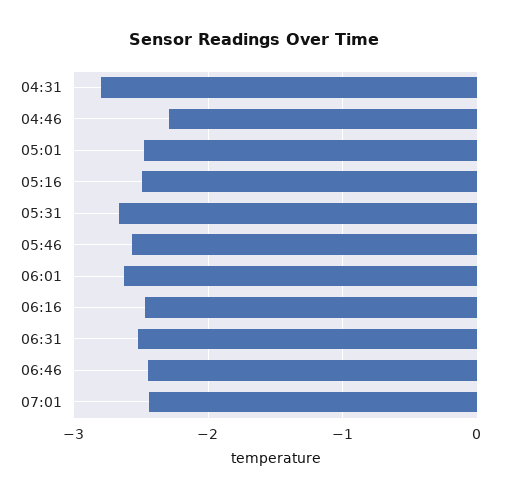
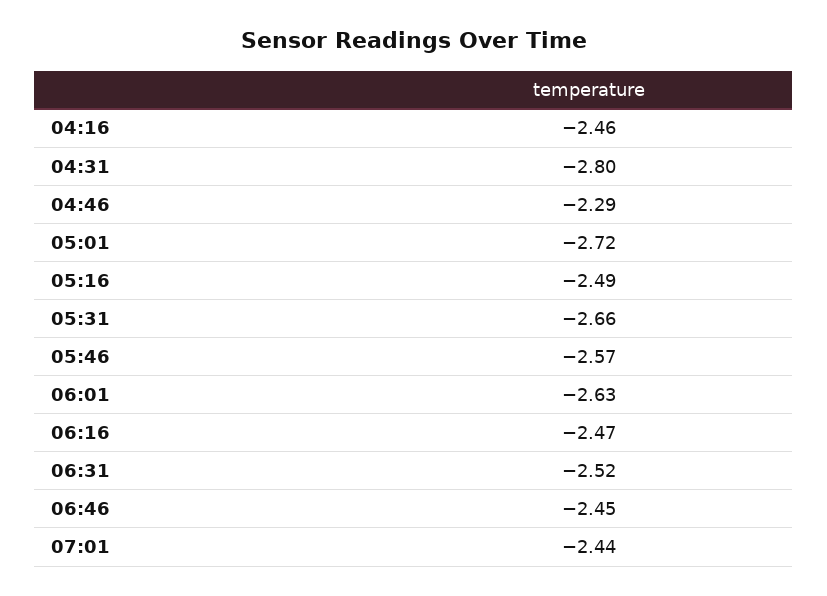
05:01: -2.5 -> -2.72
04:16: none -> -2.46

